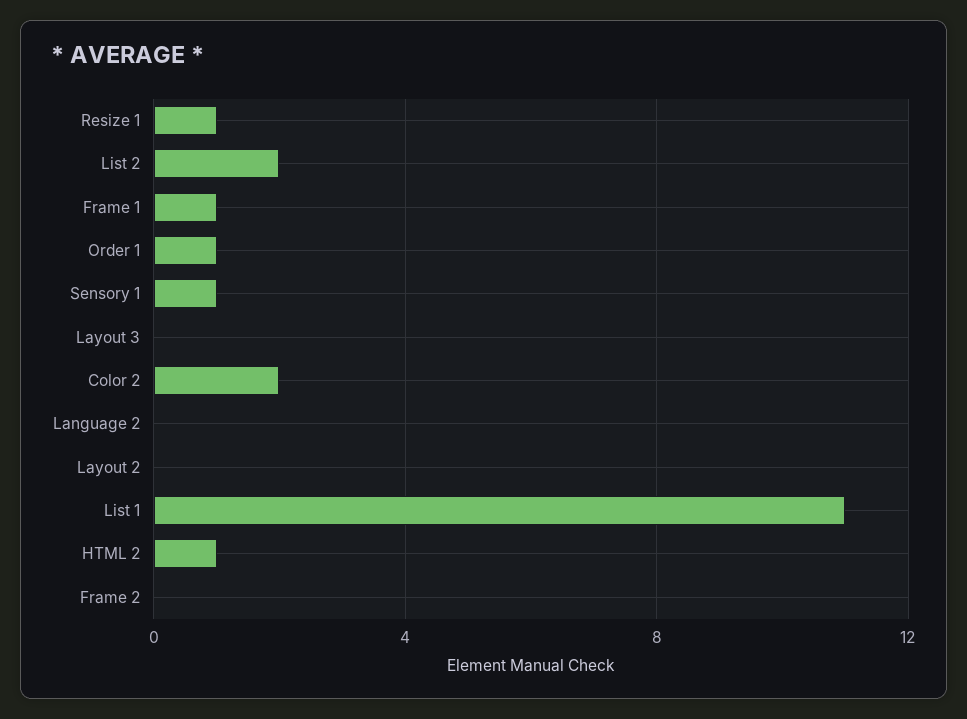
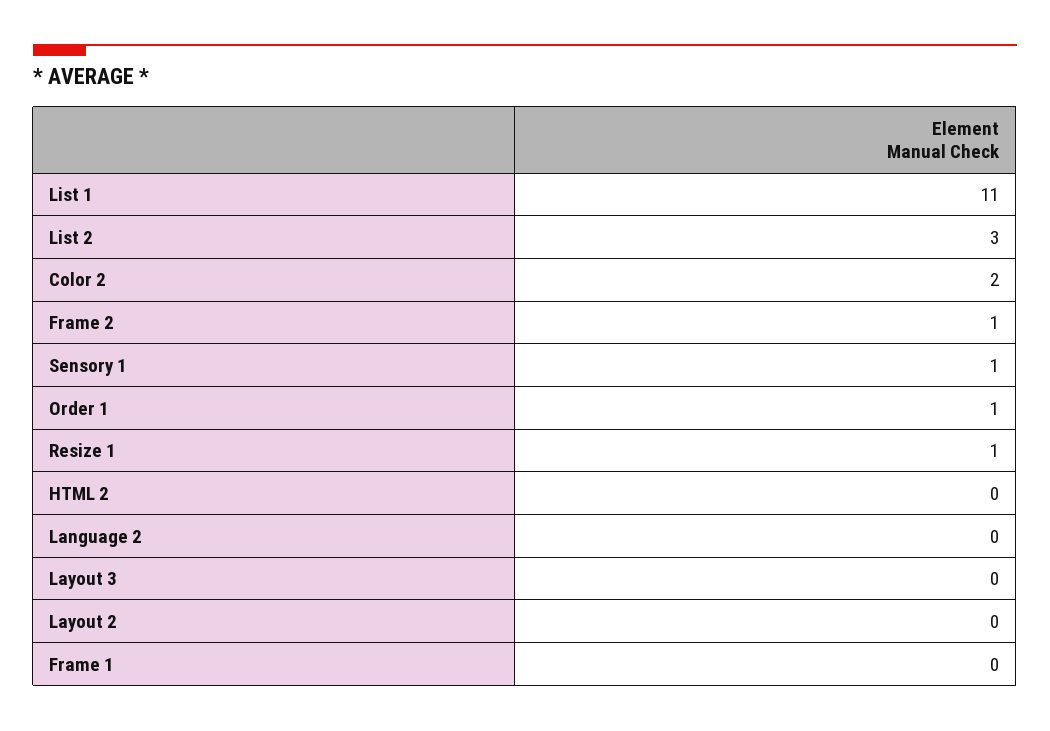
List 2: 2 -> 3
Frame 1: 1 -> 0
HTML 2: 1 -> 0
Frame 2: 0 -> 1

